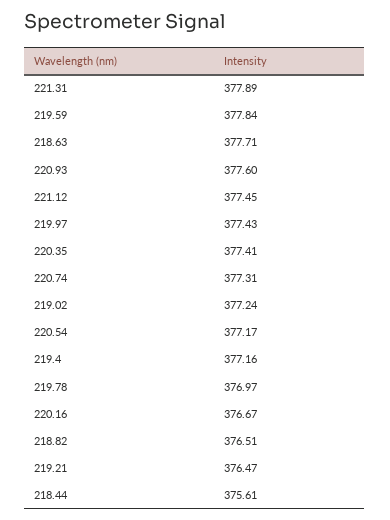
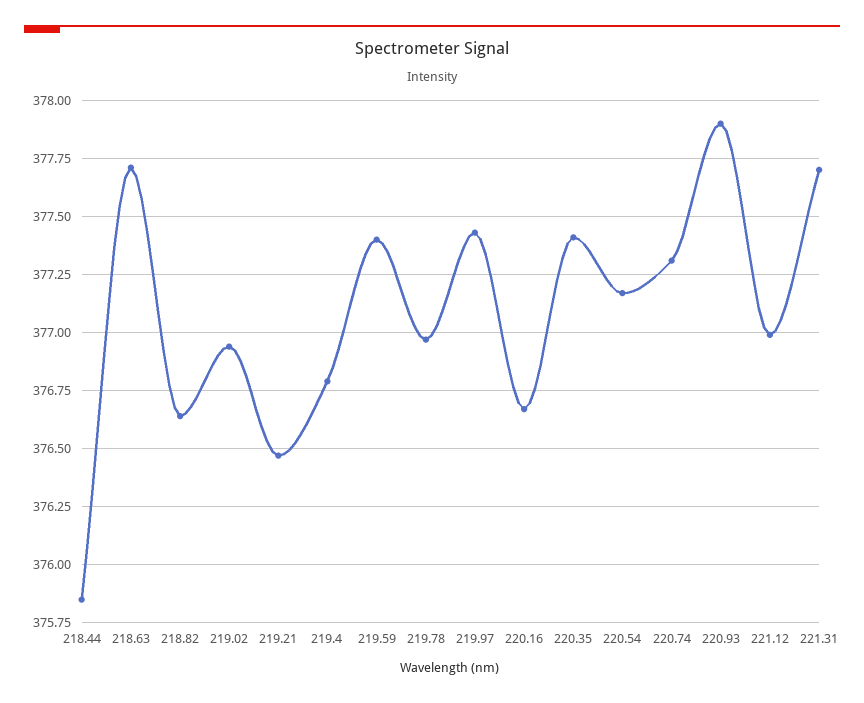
221.31: 377.89 -> 377.7
219.59: 377.84 -> 377.4
220.93: 377.6 -> 377.9
221.12: 377.45 -> 377
219.02: 377.24 -> 376.95
219.4: 377.16 -> 376.8
218.82: 376.51 -> 376.65
218.44: 375.61 -> 375.85

